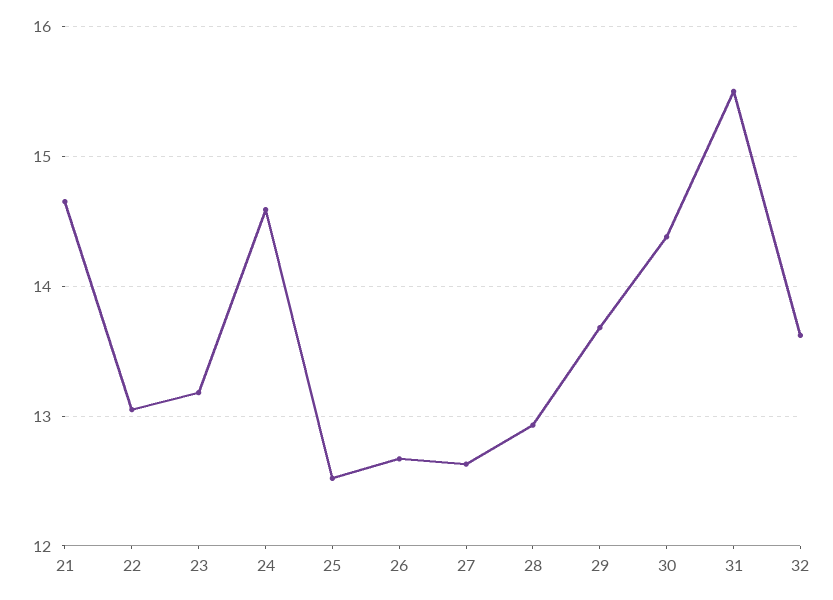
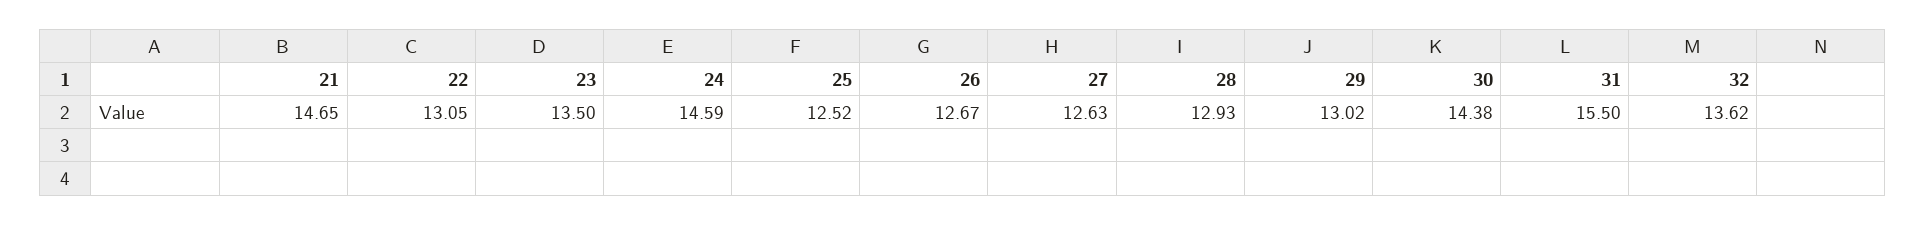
23: 13.2 -> 13.5
29: 13.7 -> 13.02

